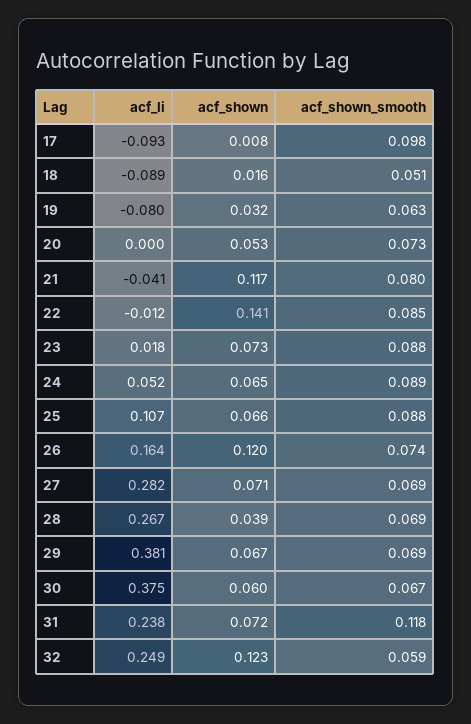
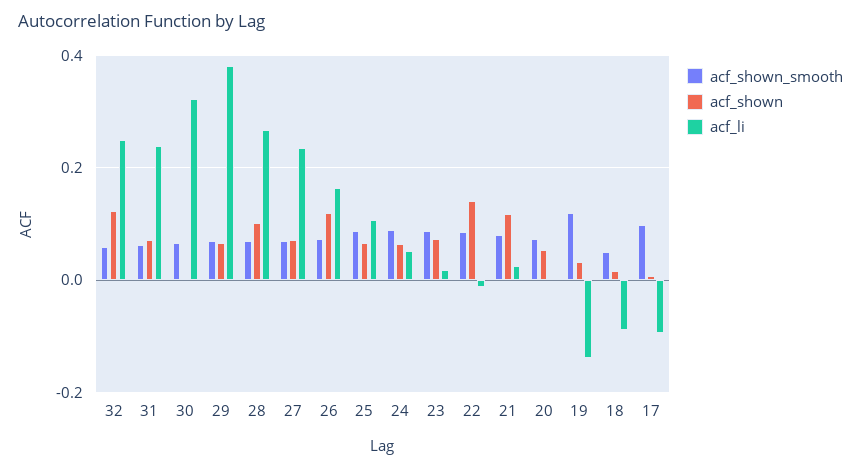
acf_li, 19: -0.08 -> -0.14
acf_shown_smooth, 19: 0.063 -> 0.12
acf_li, 21: -0.041 -> 0.02
acf_li, 27: 0.282 -> 0.24
acf_shown, 28: 0.039 -> 0.1
acf_li, 30: 0.375 -> 0.32
acf_shown, 30: 0.06 -> 0
acf_shown_smooth, 31: 0.118 -> 0.06

